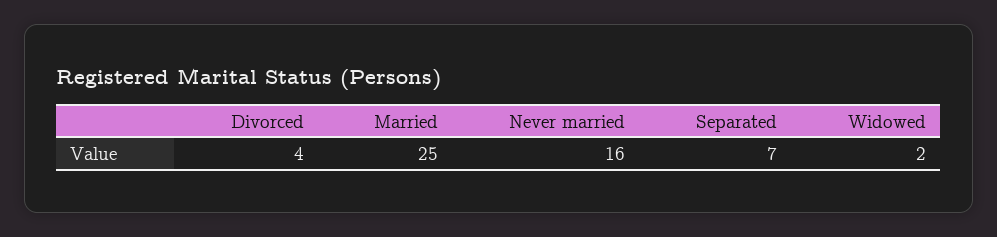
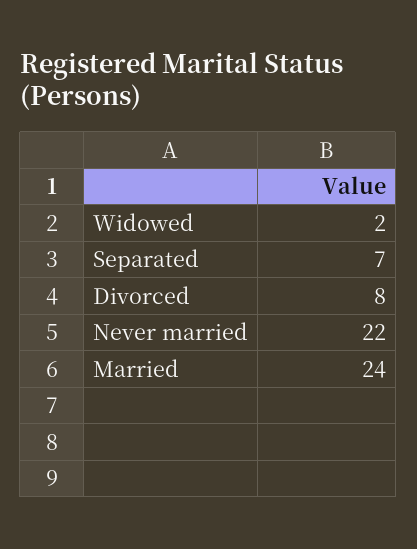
Divorced: 4 -> 8
Married: 25 -> 24
Never married: 16 -> 22

